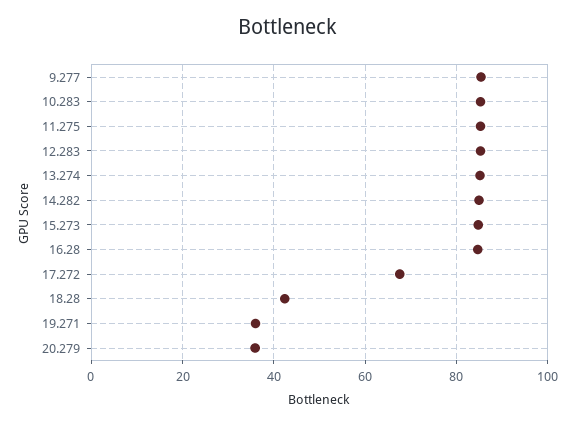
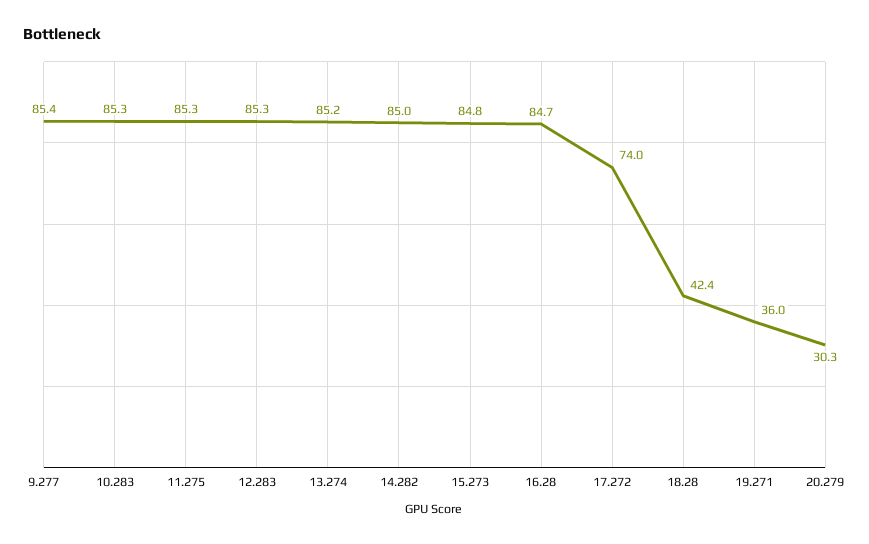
17.272: 68 -> 74
20.279: 36 -> 30.3

